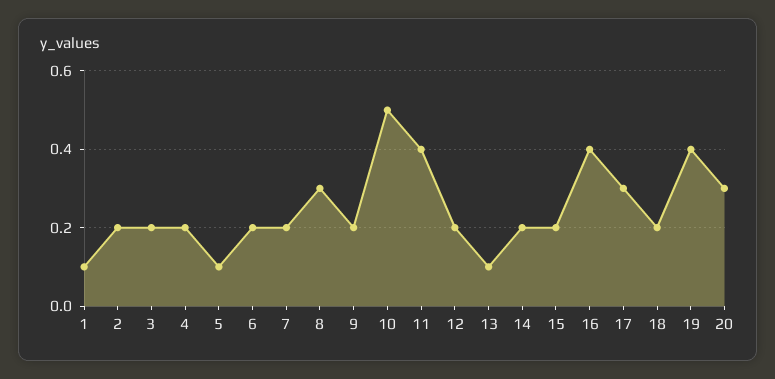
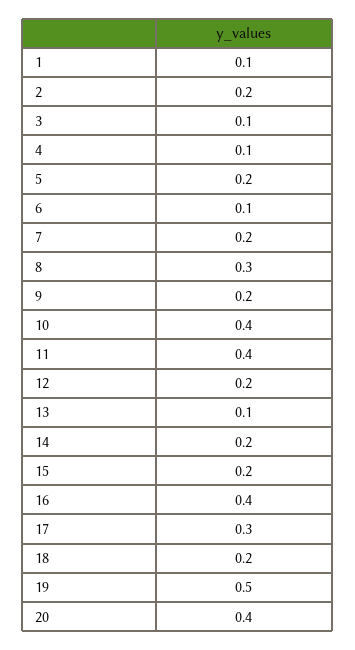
3: 0.2 -> 0.1
4: 0.2 -> 0.1
5: 0.1 -> 0.2
6: 0.2 -> 0.1
10: 0.5 -> 0.4
19: 0.4 -> 0.5
20: 0.3 -> 0.4

